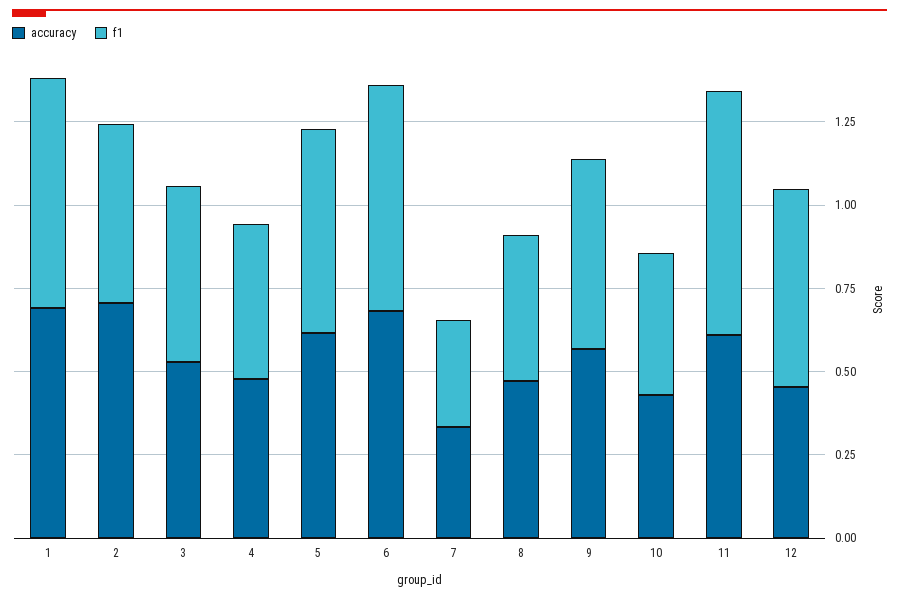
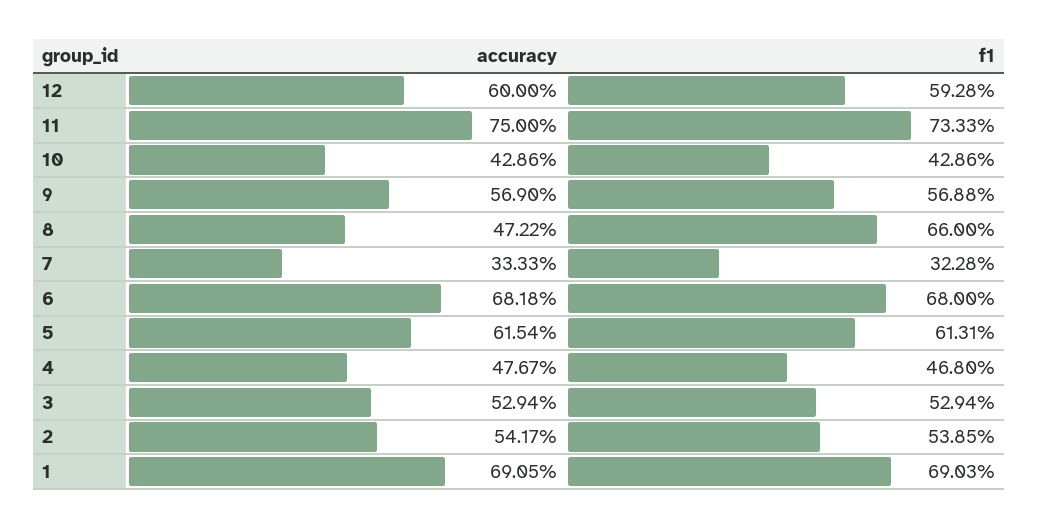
accuracy, 2: 0.7 -> 0.5417
f1, 8: 0.45 -> 0.66
accuracy, 11: 0.6 -> 0.75
accuracy, 12: 0.45 -> 0.6

